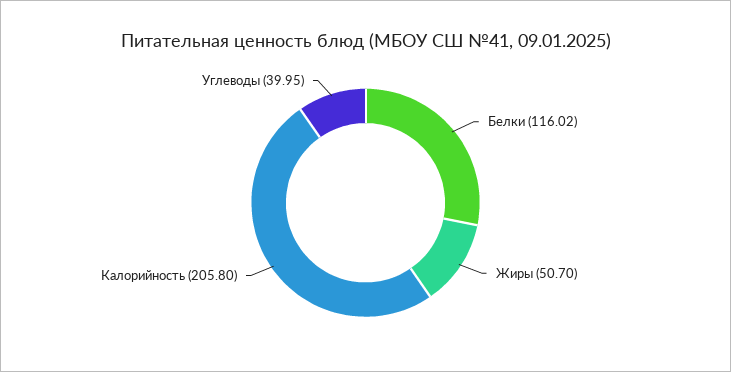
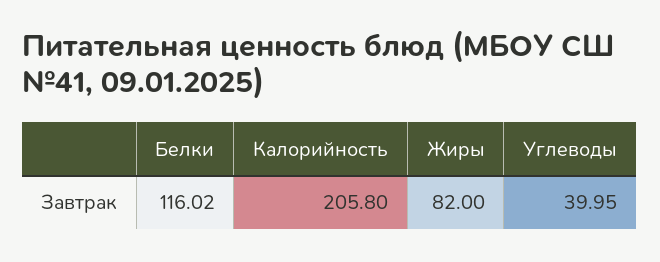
Жиры: 50.7 -> 82

